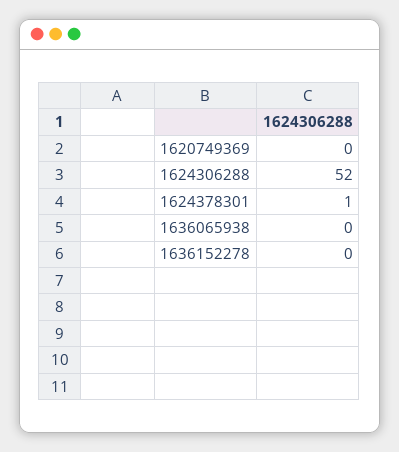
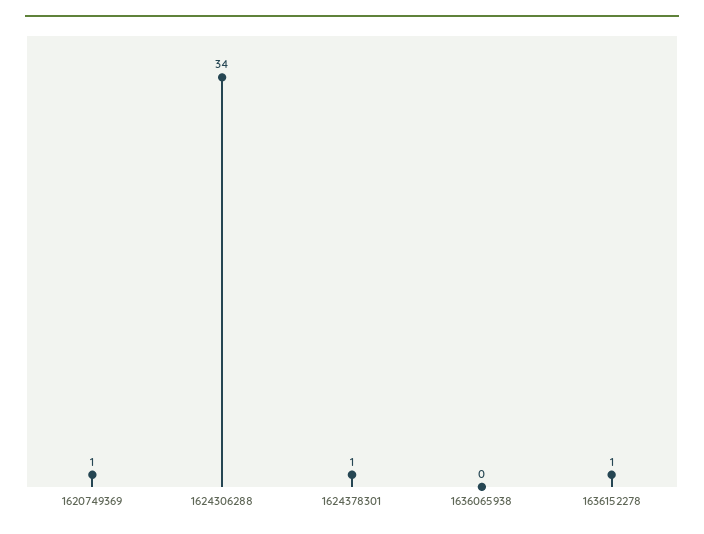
1620749369: 0 -> 1
1624306288: 52 -> 34
1636152278: 0 -> 1

